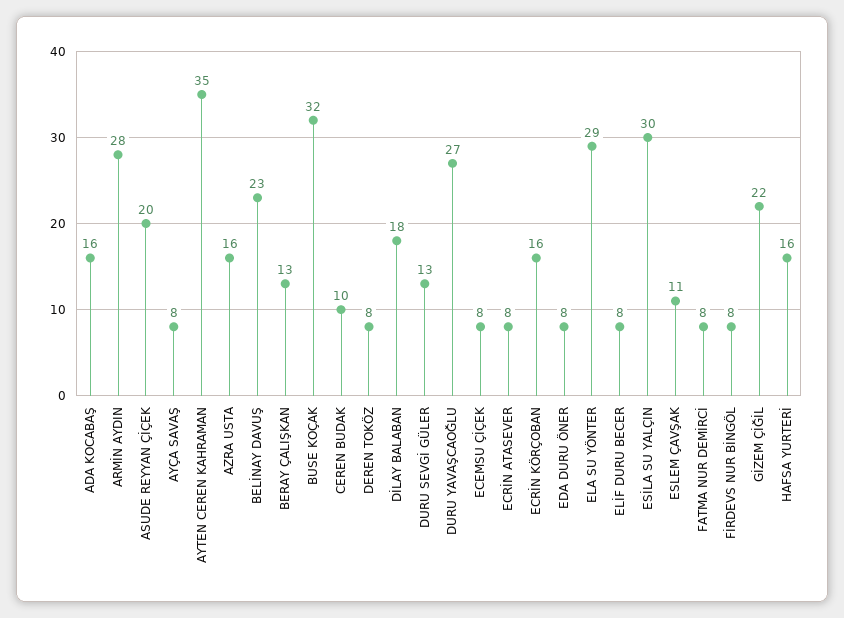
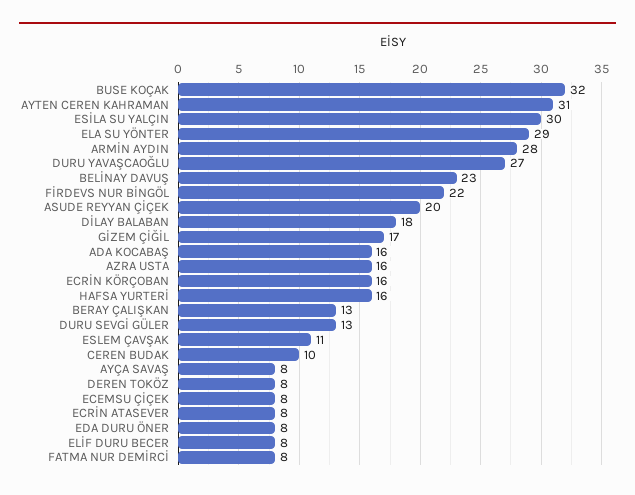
AYTEN CEREN KAHRAMAN: 35 -> 31
FİRDEVS NUR BİNGÖL: 8 -> 22
GİZEM ÇİĞİL: 22 -> 17

